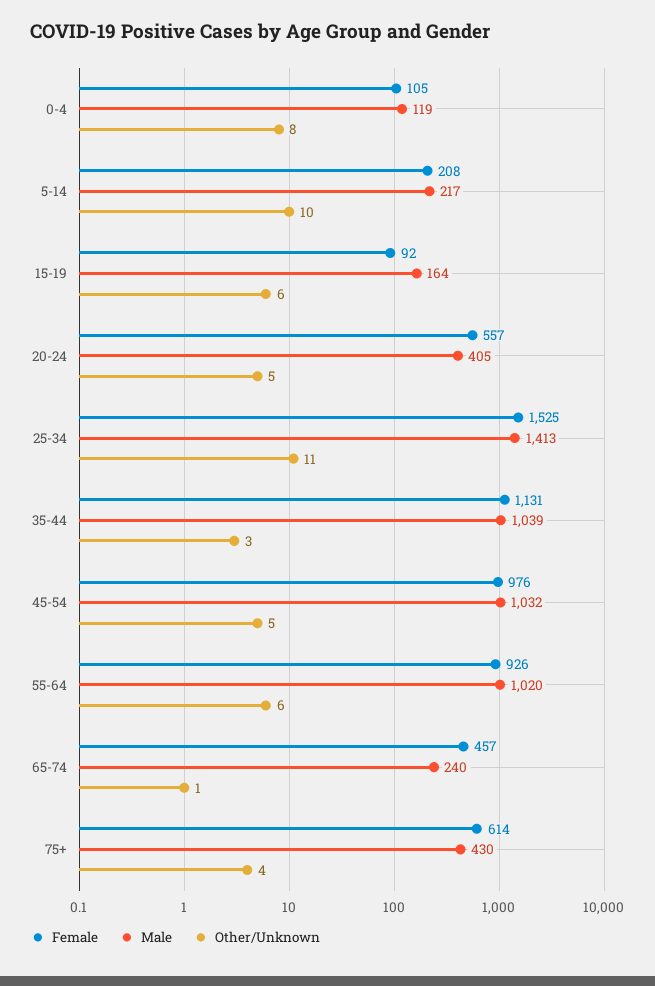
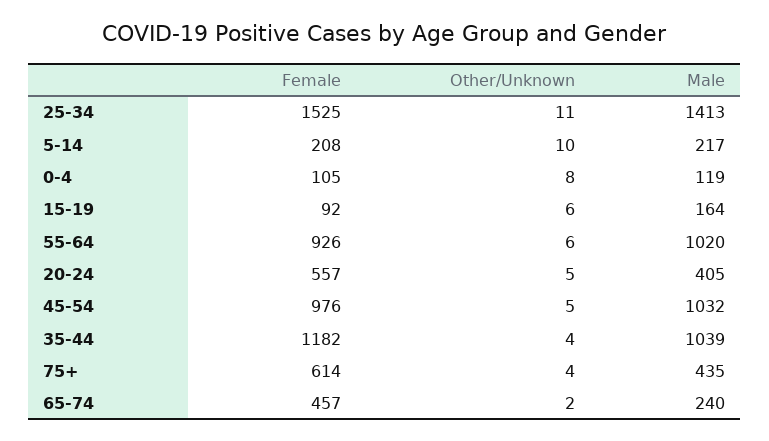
Female, 35-44: 1131 -> 1182
Other/Unknown, 35-44: 3 -> 4
Other/Unknown, 65-74: 1 -> 2
Male, 75+: 430 -> 435

